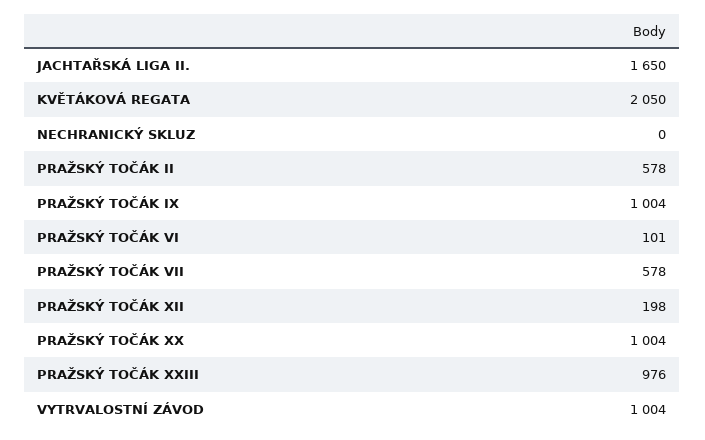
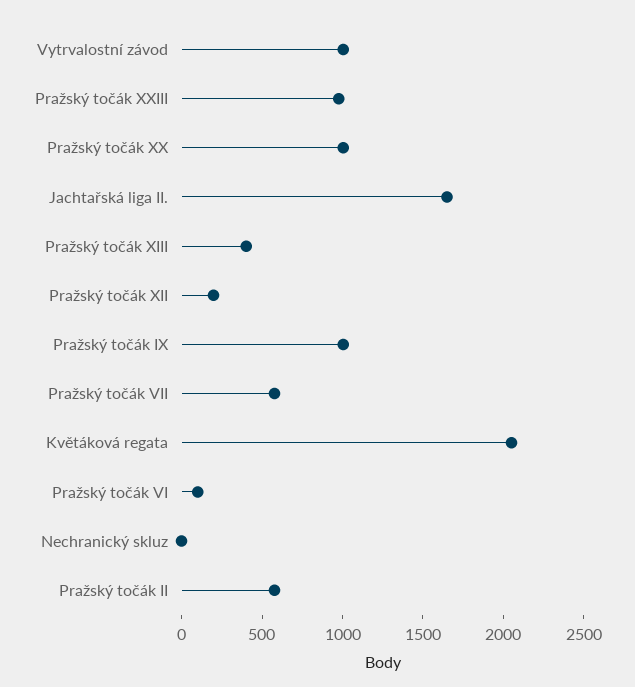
Pražský točák XIII: none -> 400

